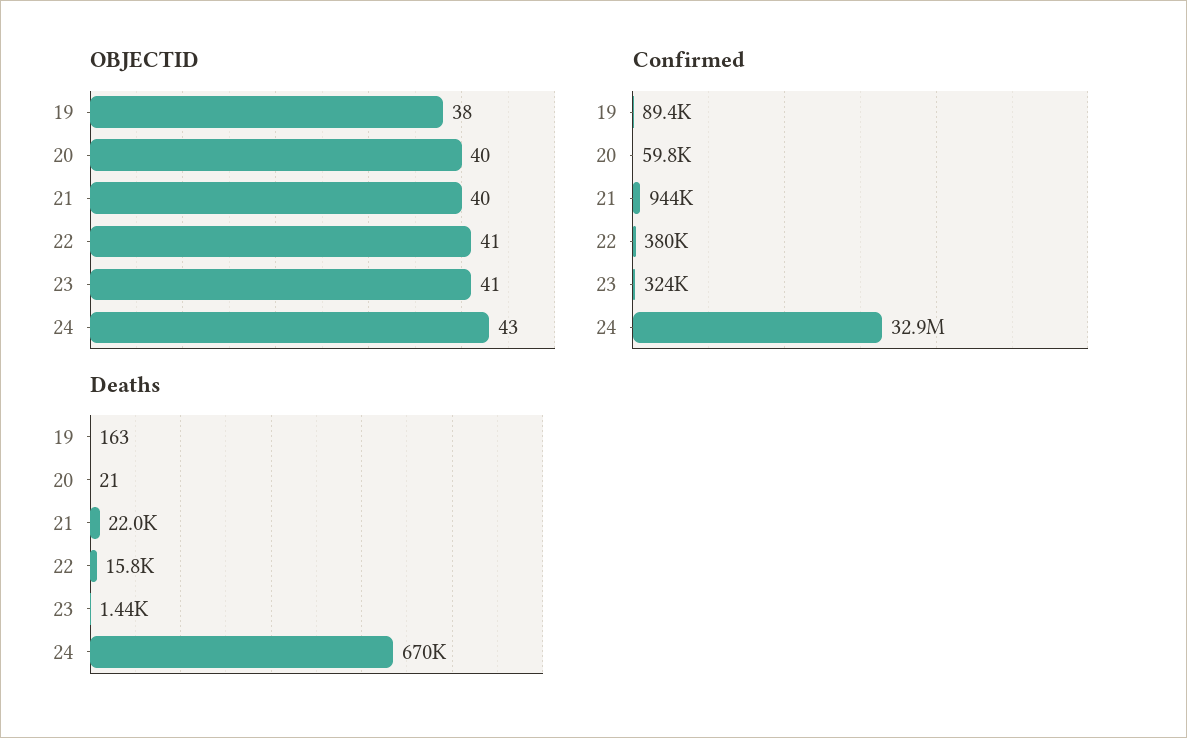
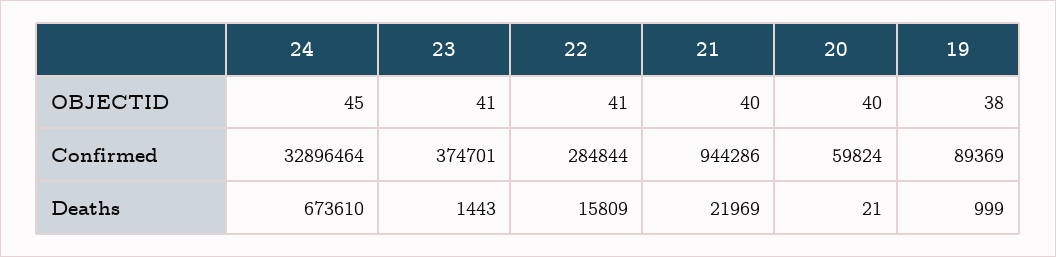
OBJECTID, 24: 43 -> 45
Confirmed, 22: 380000 -> 284844
Confirmed, 23: 324000 -> 374701
Deaths, 19: 163 -> 999
Deaths, 24: 670000 -> 673610

